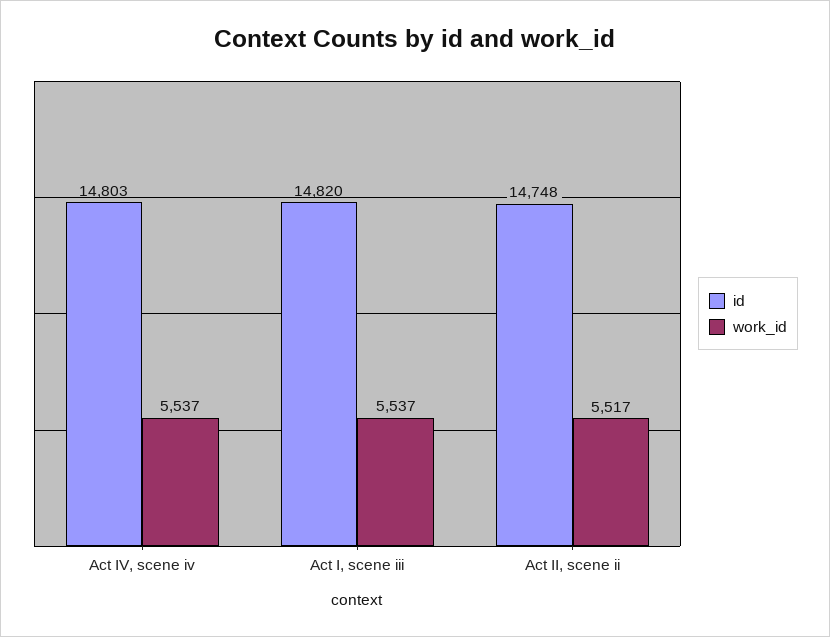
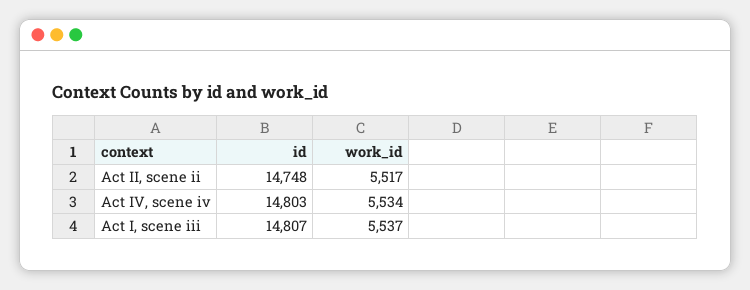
work_id, Act IV, scene iv: 5537 -> 5534
id, Act I, scene iii: 14820 -> 14807

